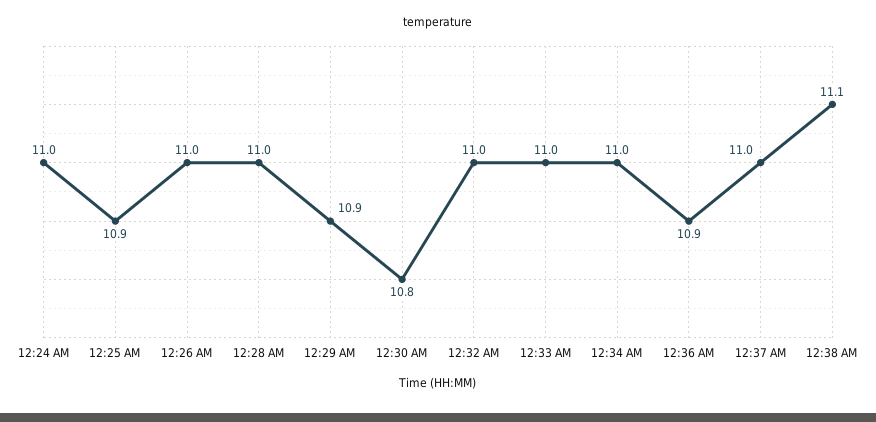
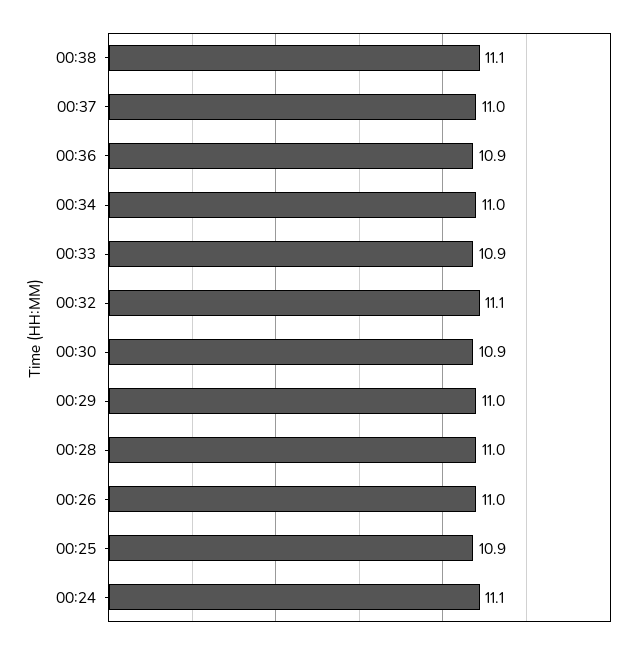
12:24 AM: 11 -> 11.1
12:29 AM: 10.9 -> 11
12:30 AM: 10.8 -> 10.9
12:32 AM: 11 -> 11.1
12:33 AM: 11 -> 10.9

